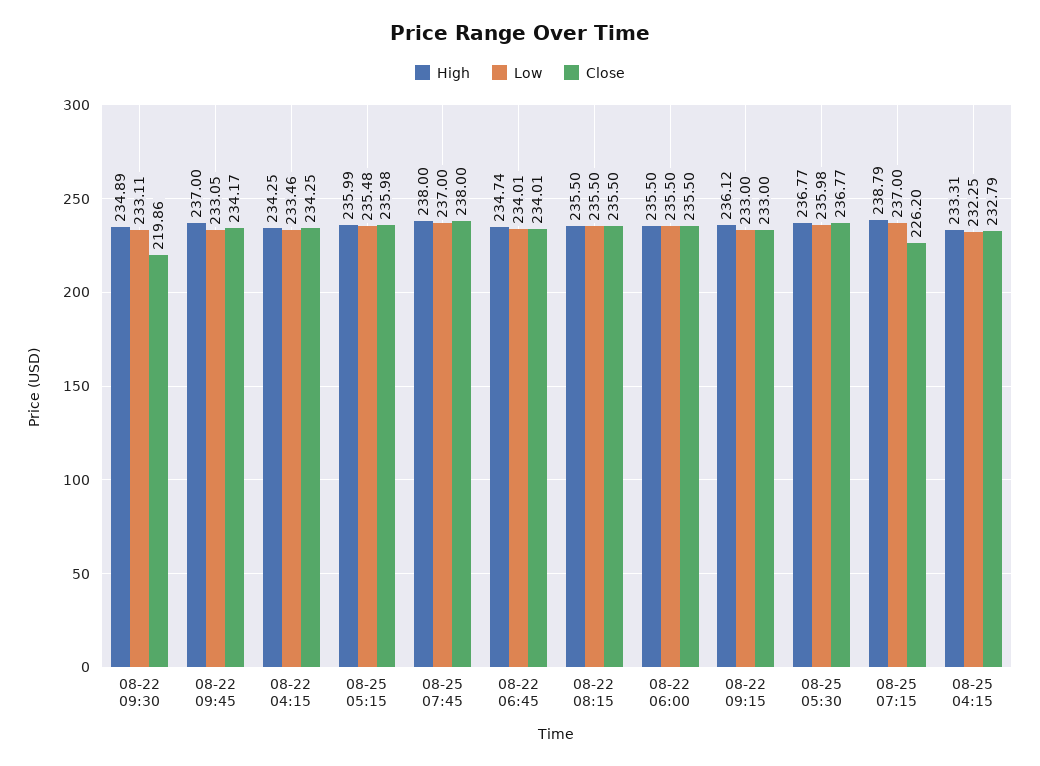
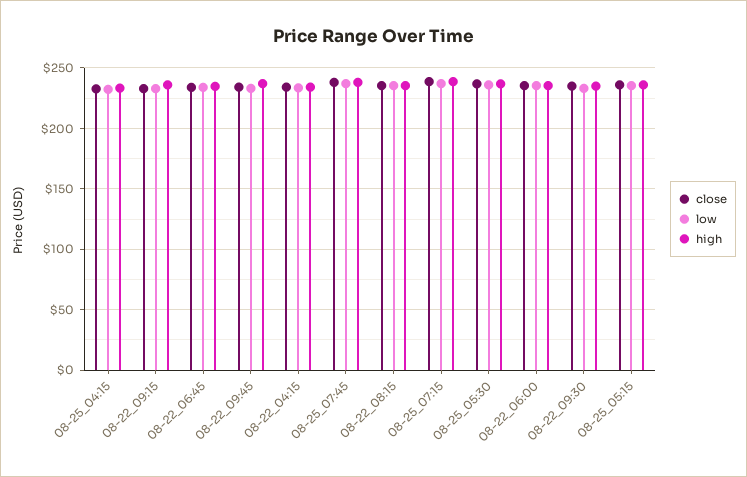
Close, 08-22 09:30: 219.86 -> 235
Close, 08-25 07:15: 226.2 -> 240

